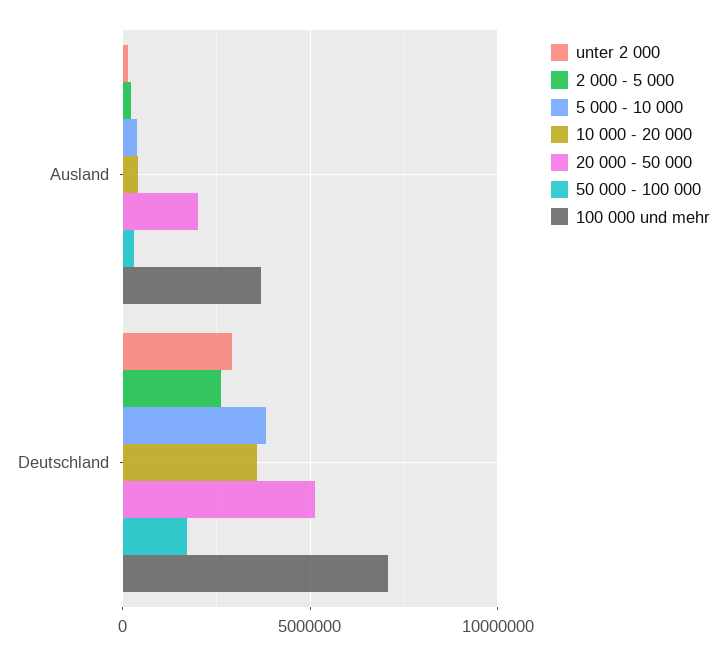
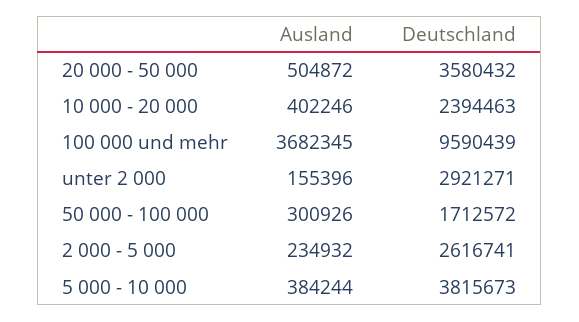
20 000 - 50 000, Ausland: 2000000 -> 504872
10 000 - 20 000, Deutschland: 3500000 -> 2394463
20 000 - 50 000, Deutschland: 5000000 -> 3580432
100 000 und mehr, Deutschland: 7000000 -> 9590439

